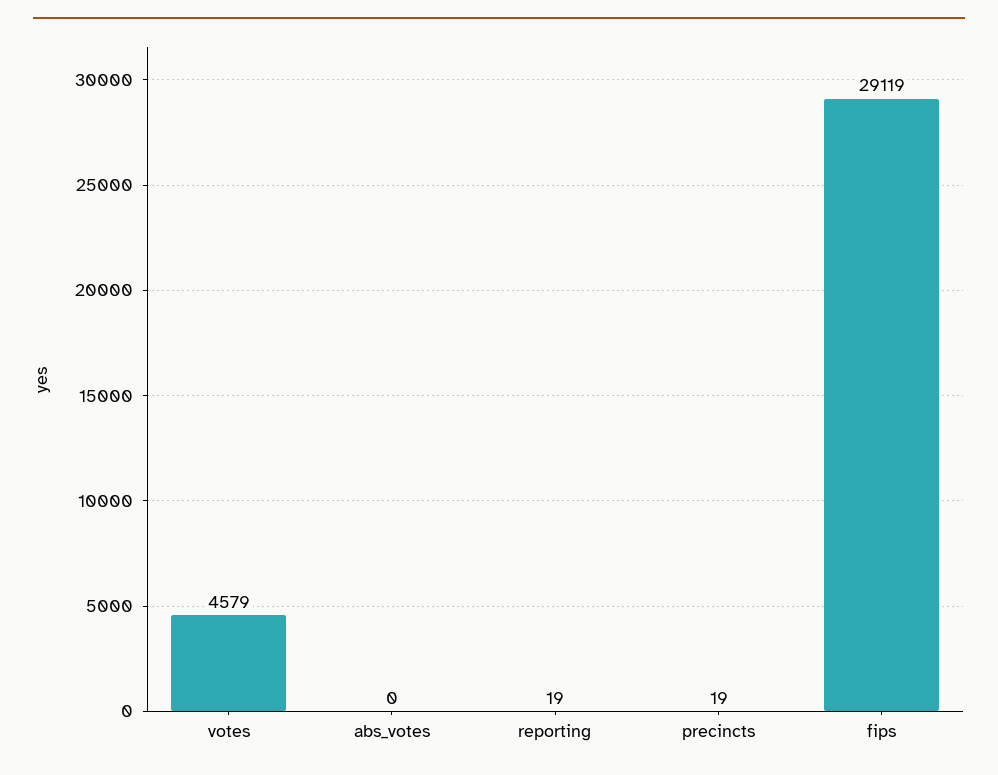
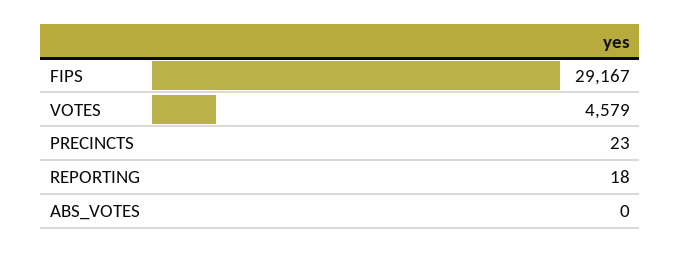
reporting: 19 -> 18
precincts: 19 -> 23
fips: 29119 -> 29167

